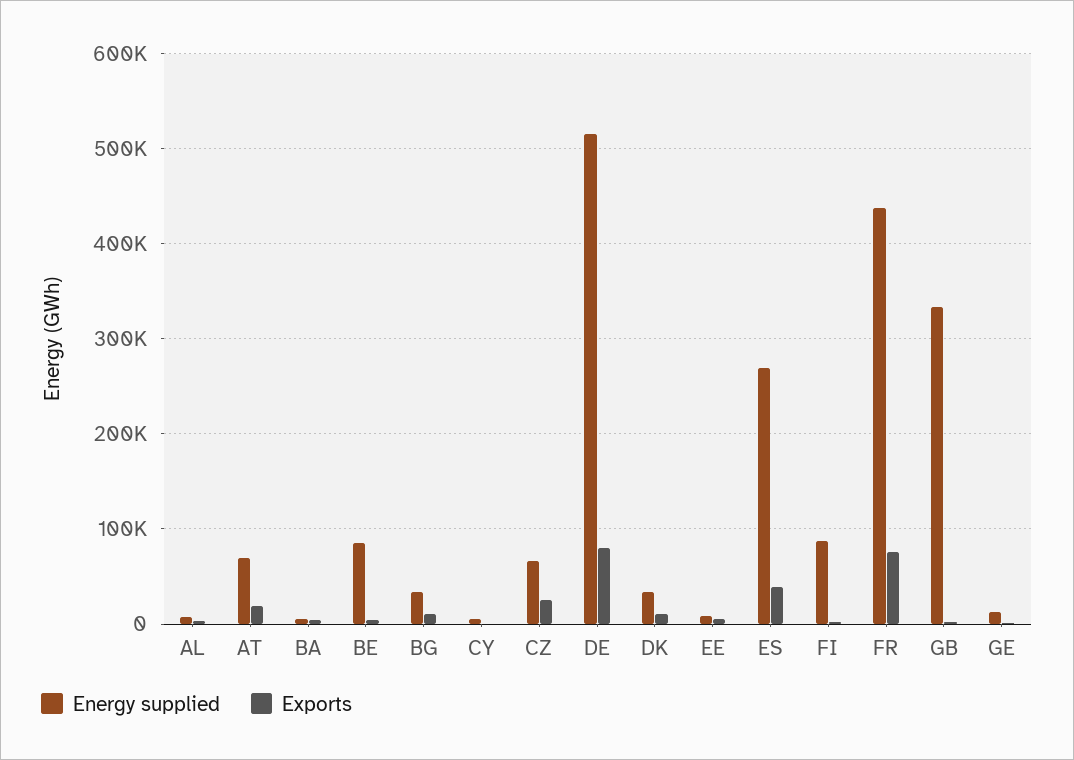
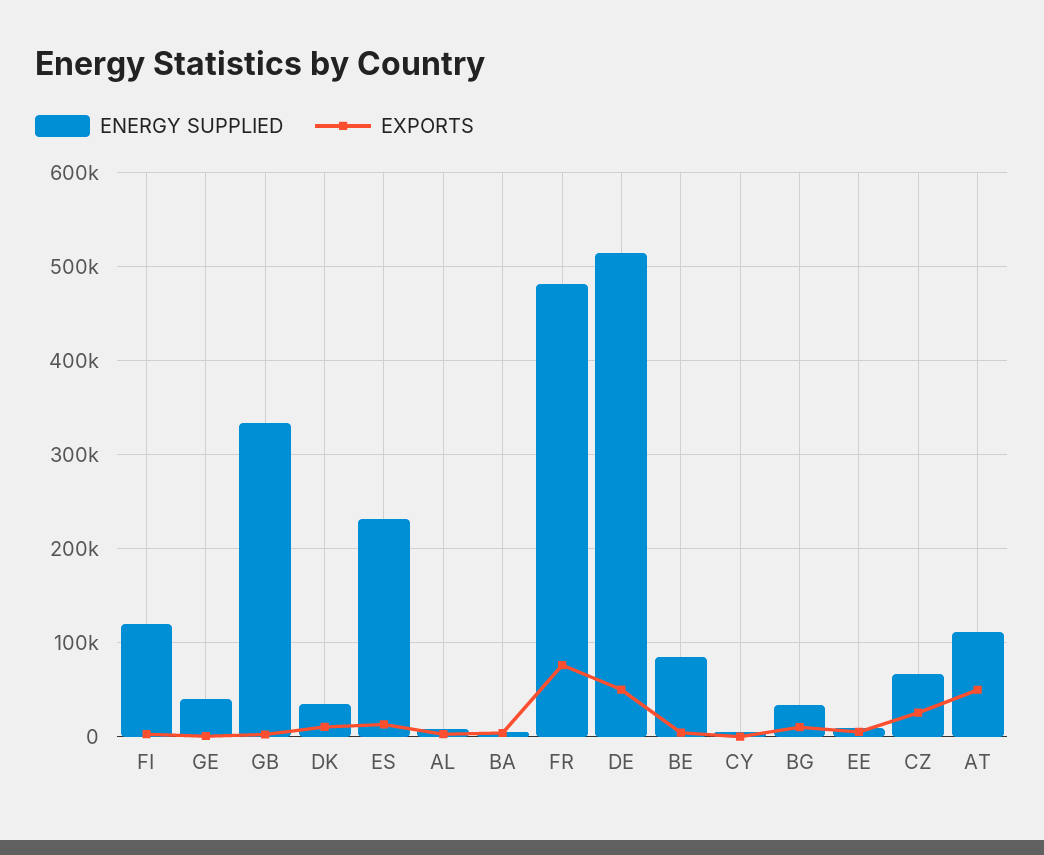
Energy supplied, AT: 70000 -> 110000
Exports, AT: 20000 -> 50000
Exports, DE: 80000 -> 50000
Energy supplied, ES: 270000 -> 230000
Exports, ES: 40000 -> 10000
Energy supplied, FI: 90000 -> 120000
Energy supplied, FR: 440000 -> 480000
Energy supplied, GE: 10000 -> 40000

